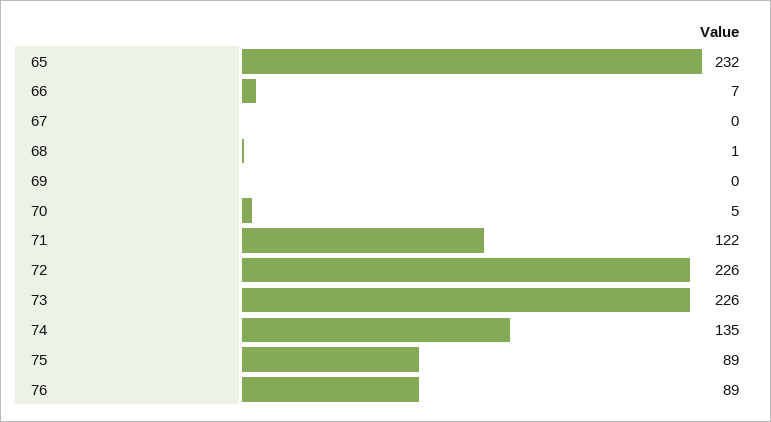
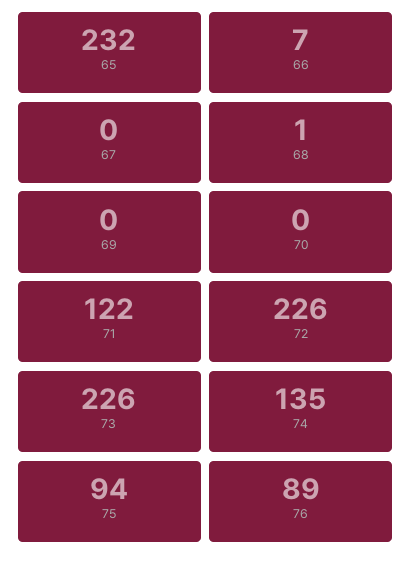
70: 5 -> 0
75: 89 -> 94

